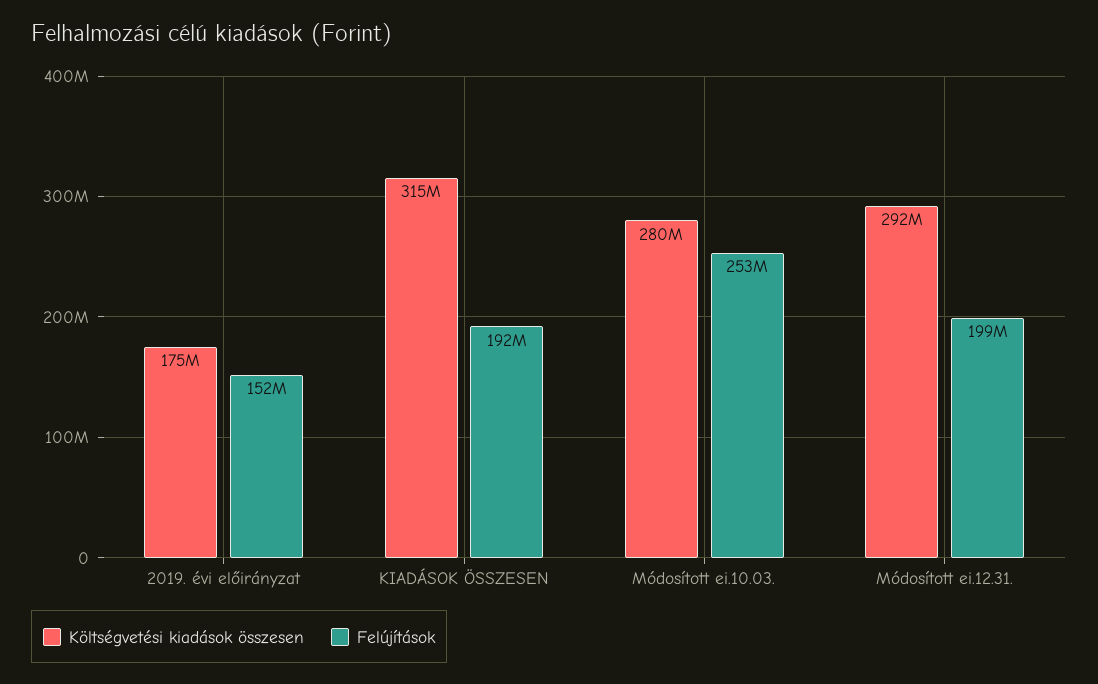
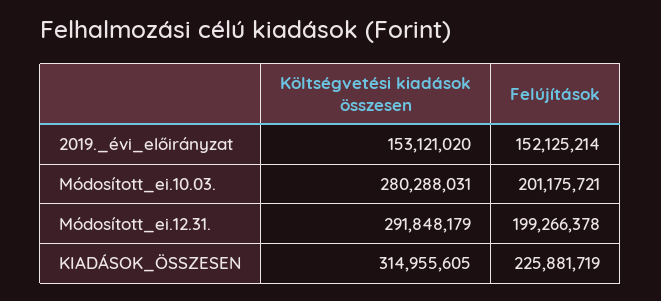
Költségvetési kiadások összesen, 2019. évi előirányzat: 175000000 -> 153121020
Felújítások, KIADÁSOK ÖSSZESEN: 192000000 -> 225881719
Felújítások, Módosított ei.10.03.: 253000000 -> 201175721

